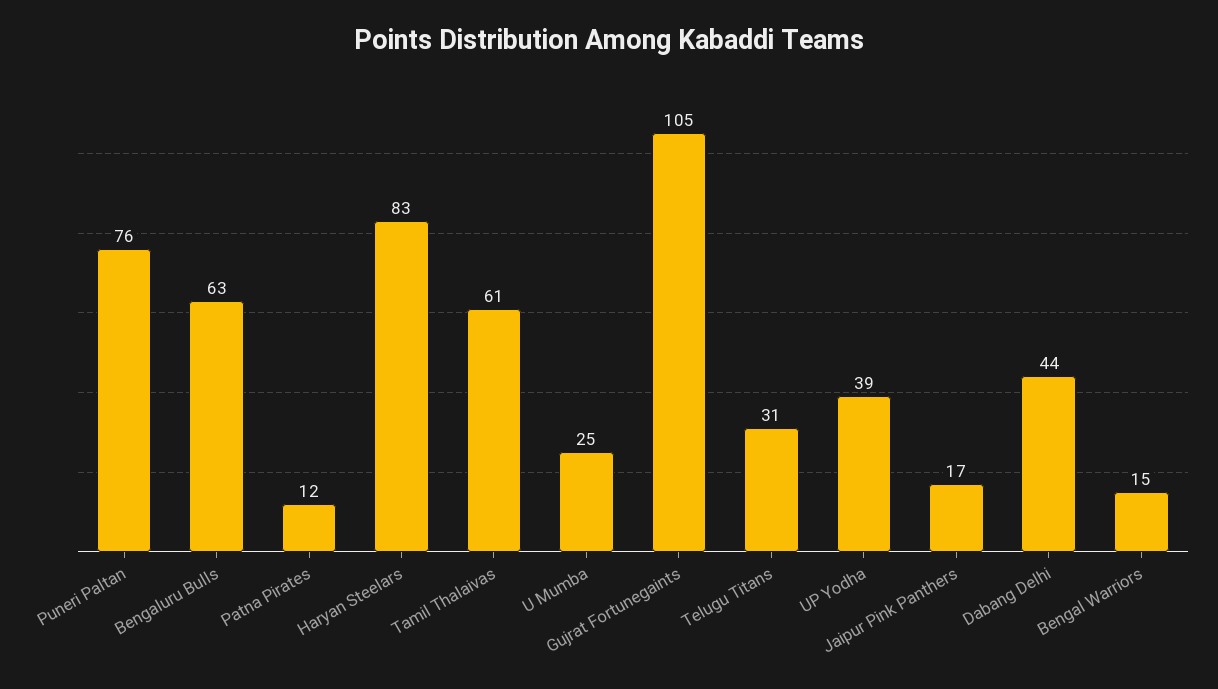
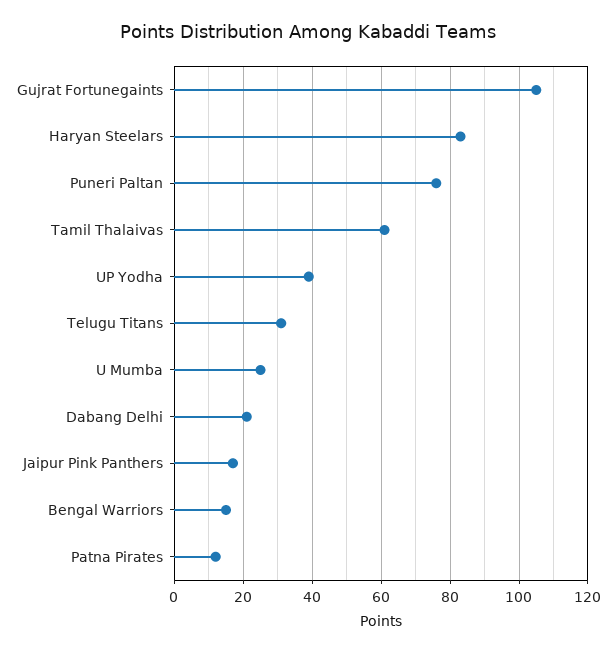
Bengaluru Bulls: 63 -> none
Dabang Delhi: 44 -> 20

